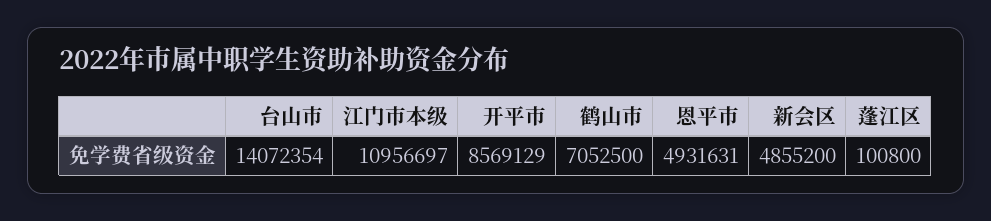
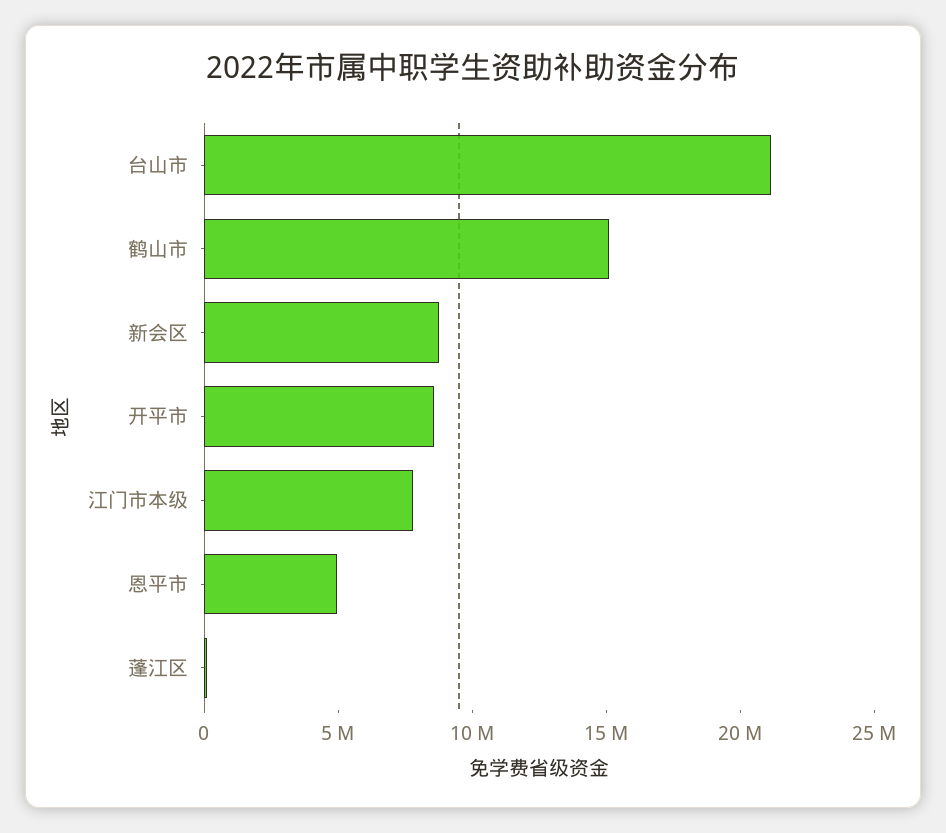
台山市: 14072354 -> 21000000
江门市本级: 10956697 -> 8000000
鹤山市: 7052500 -> 15000000
新会区: 4855200 -> 9000000

